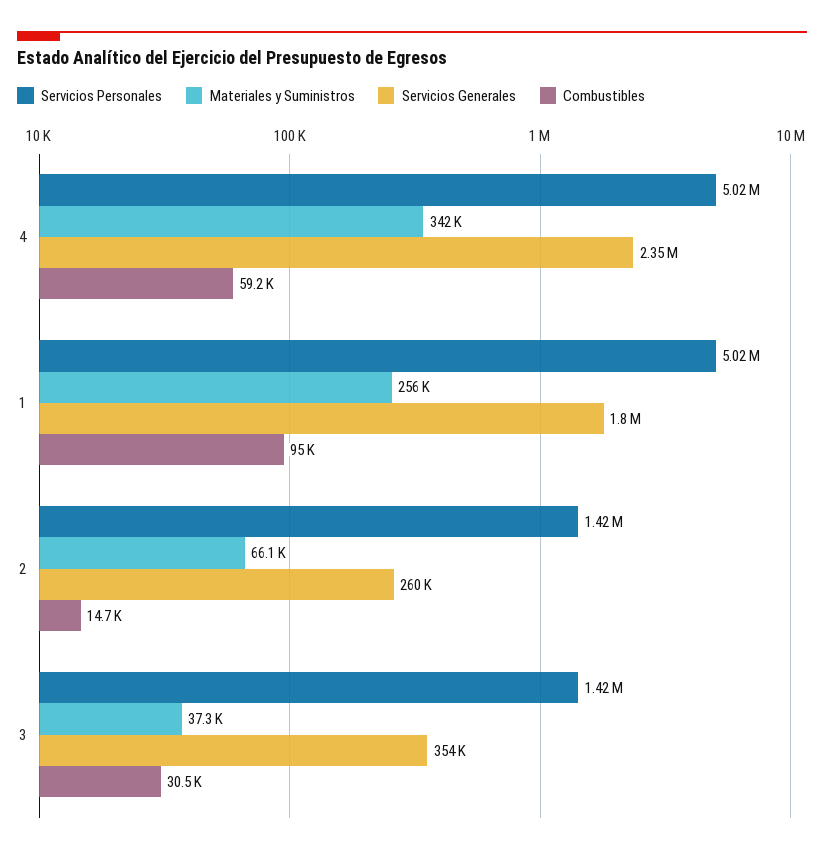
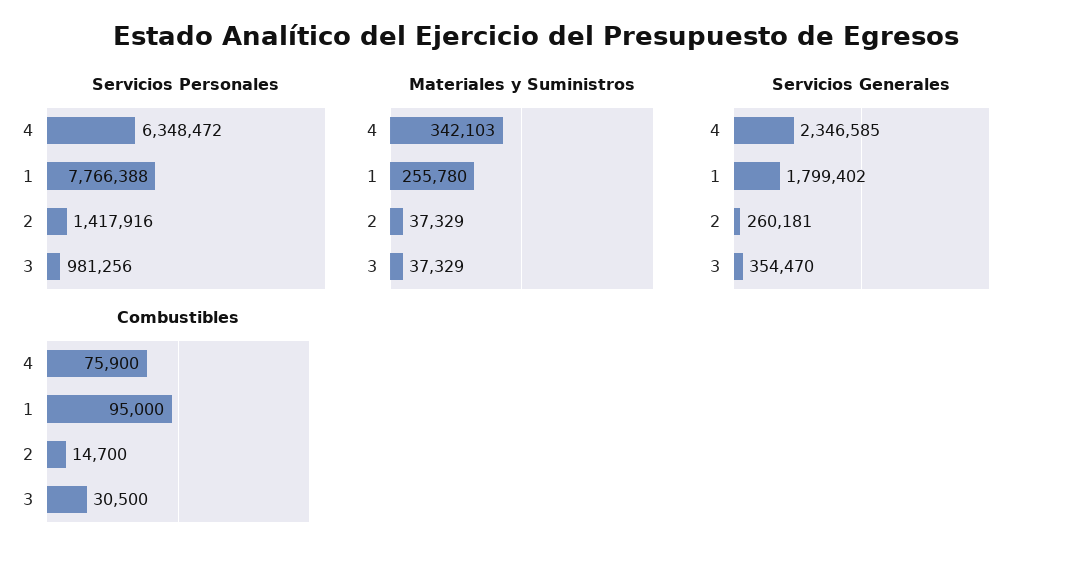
Servicios Personales, 4: 5020000 -> 6348472
Combustibles, 4: 59200 -> 75900
Servicios Personales, 1: 5020000 -> 7766388
Materiales y Suministros, 2: 66100 -> 37329
Servicios Personales, 3: 1420000 -> 981256

